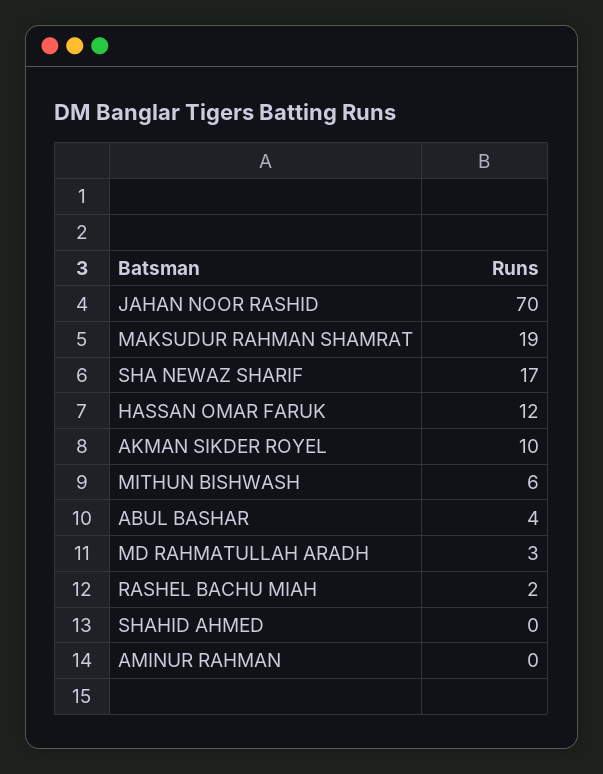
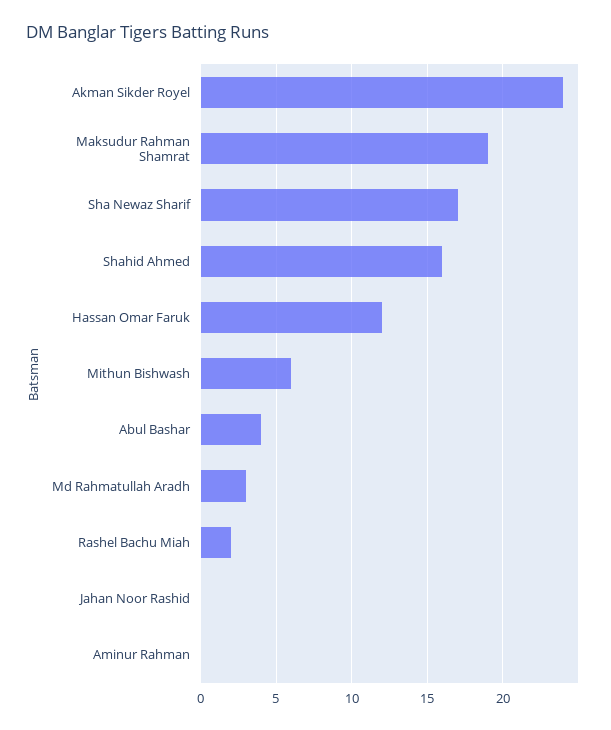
JAHAN NOOR RASHID: 70 -> 0
AKMAN SIKDER ROYEL: 10 -> 24
SHAHID AHMED: 0 -> 16

